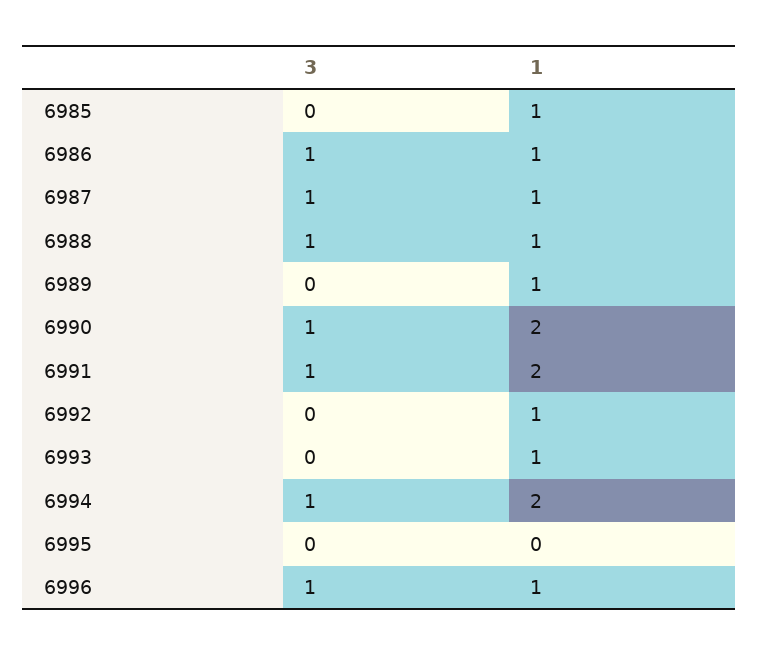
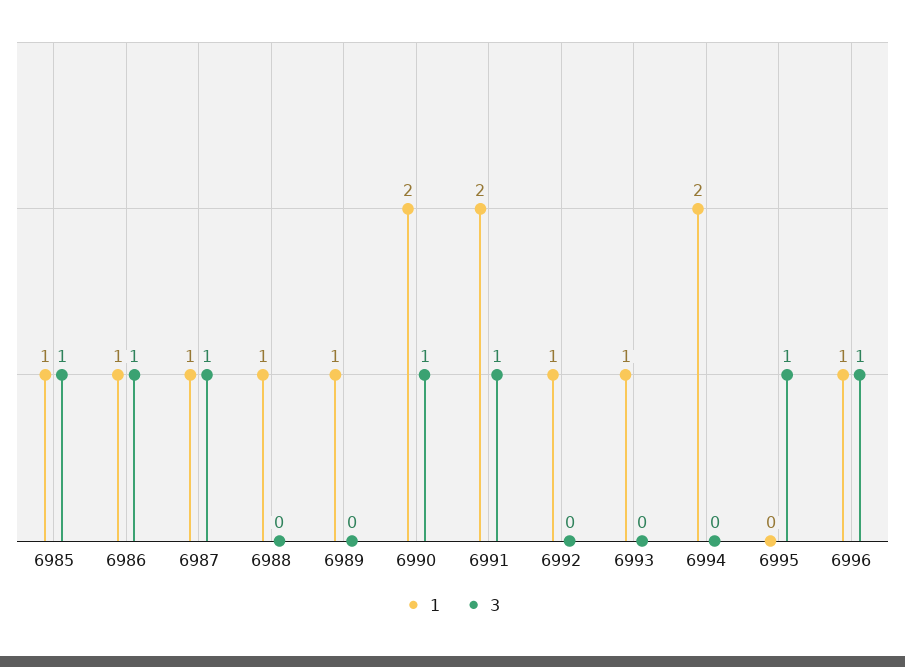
3, 6985: 0 -> 1
3, 6988: 1 -> 0
3, 6994: 1 -> 0
3, 6995: 0 -> 1

